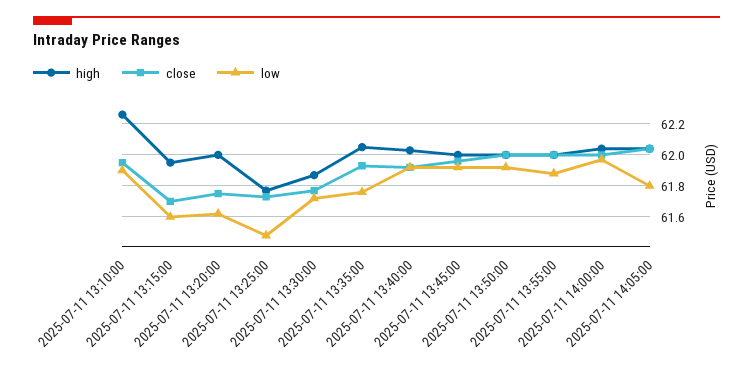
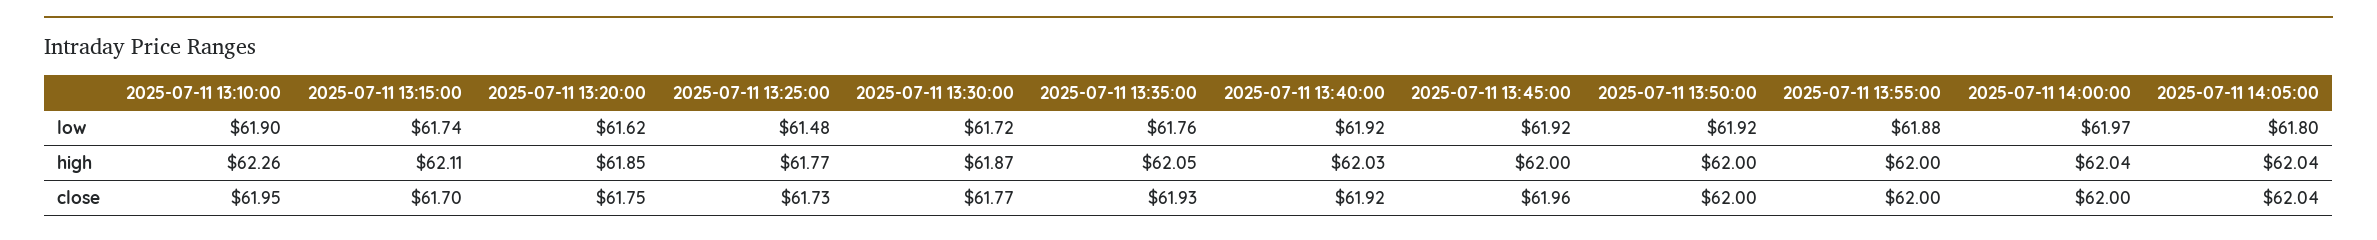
high, 2025-07-11 13:15:00: 61.95 -> 62.11
low, 2025-07-11 13:15:00: 61.6 -> 61.74
high, 2025-07-11 13:20:00: 62 -> 61.85

